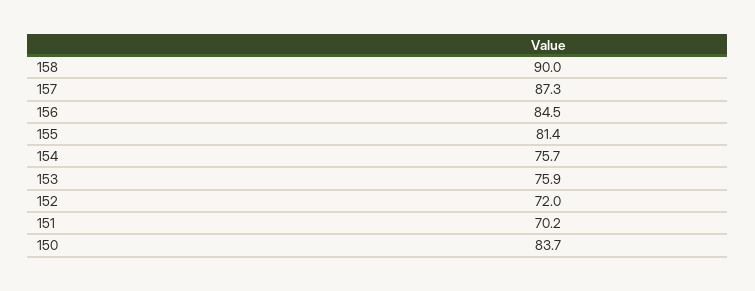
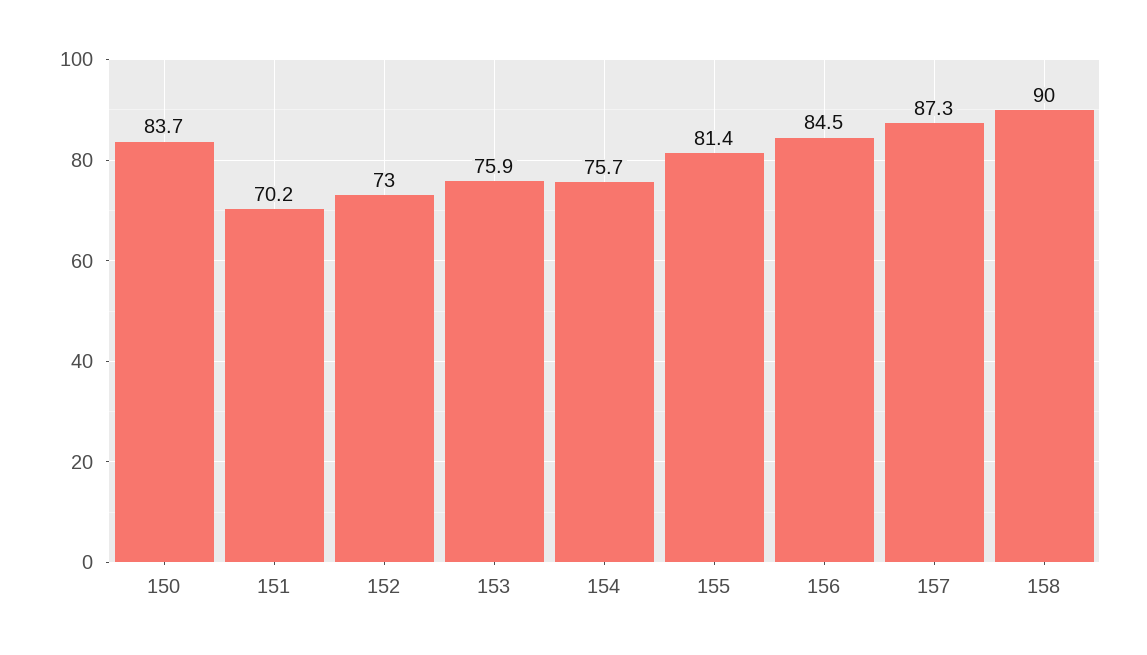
152: 72 -> 73

